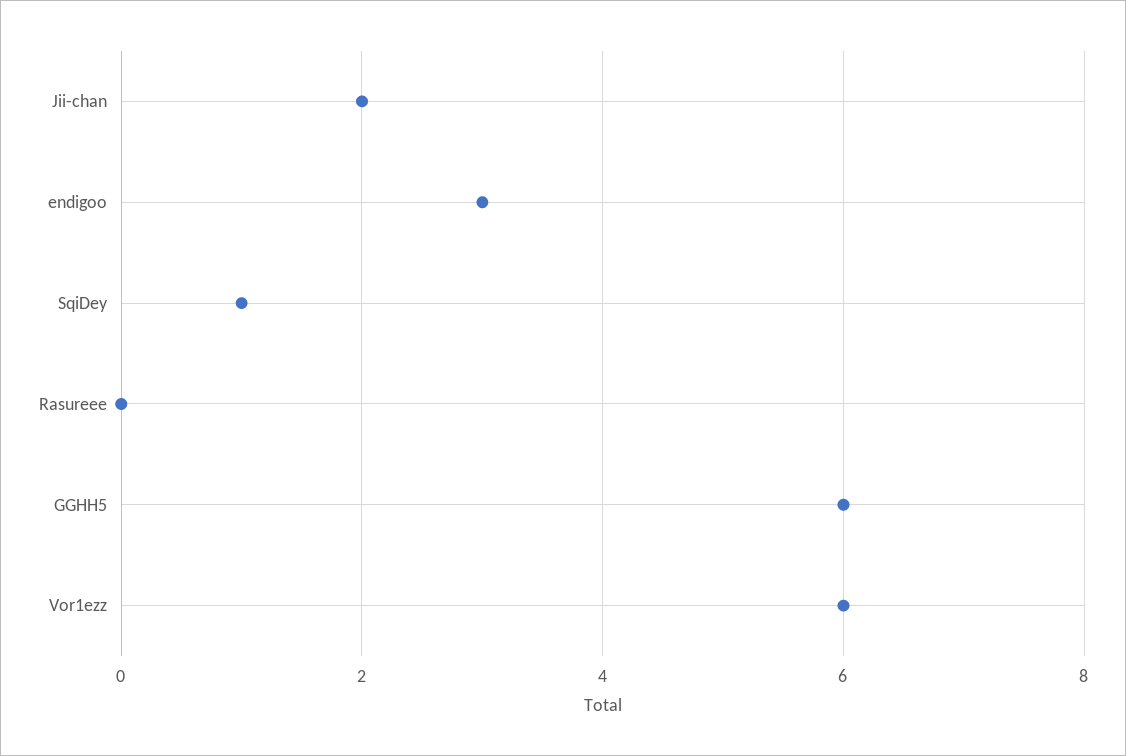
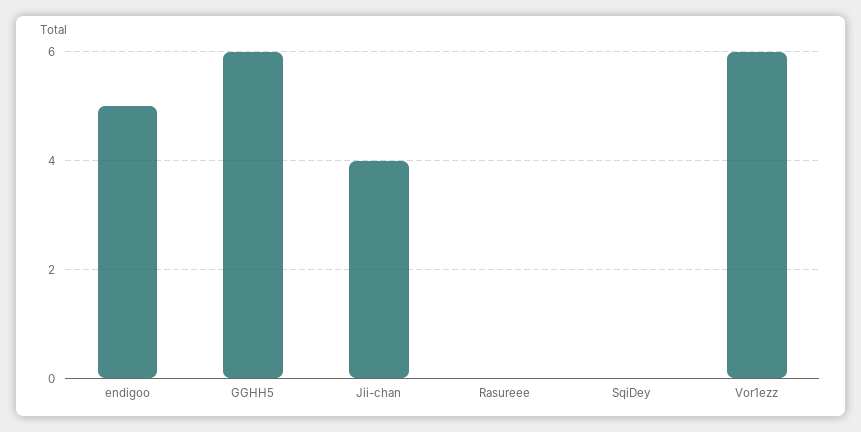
Jii-chan: 2 -> 4
endigoo: 3 -> 5
SqiDey: 1 -> 0

